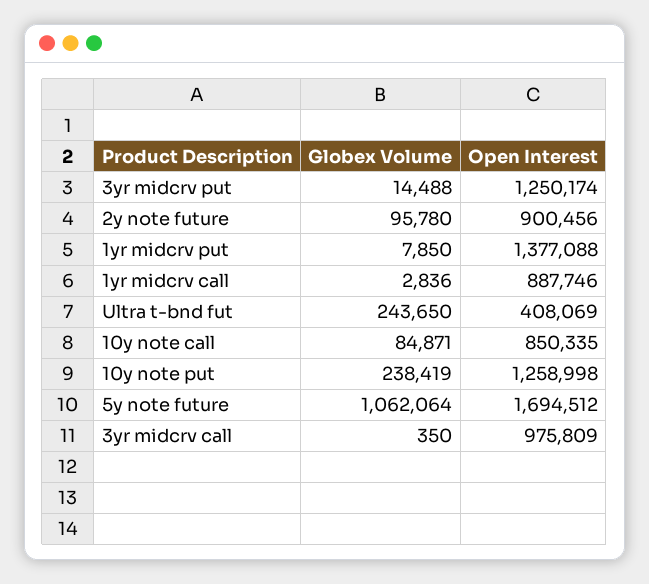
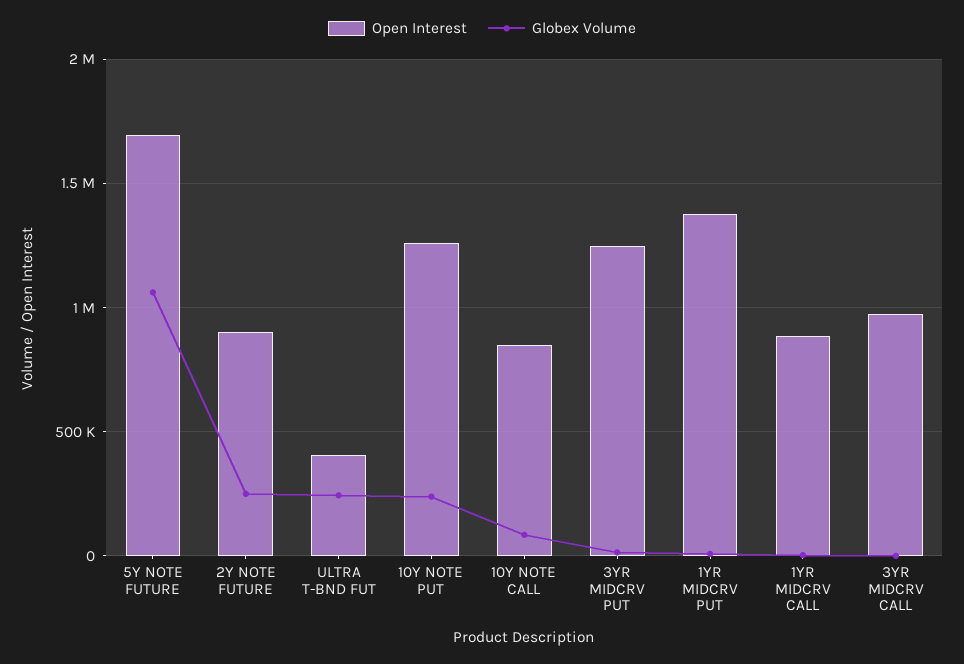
Globex Volume, 2y note future: 95780 -> 250000

